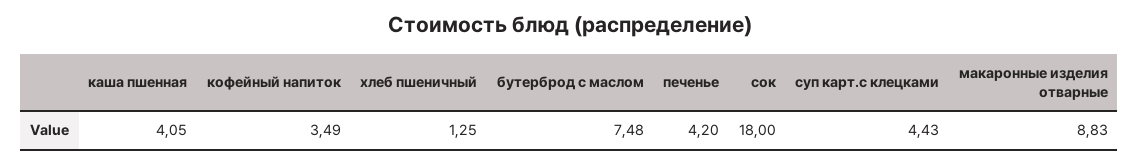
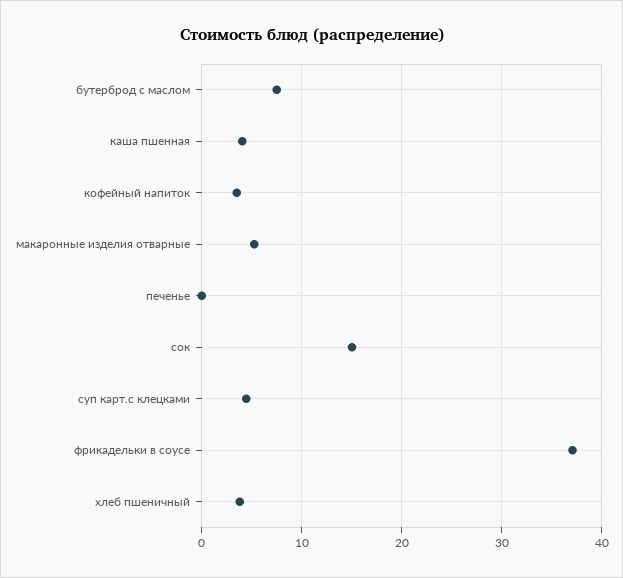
хлеб пшеничный: 1.25 -> 4
печенье: 4.2 -> 0
сок: 18 -> 15
макаронные изделия отварные: 8.83 -> 5
фрикадельки в соусе: none -> 37

